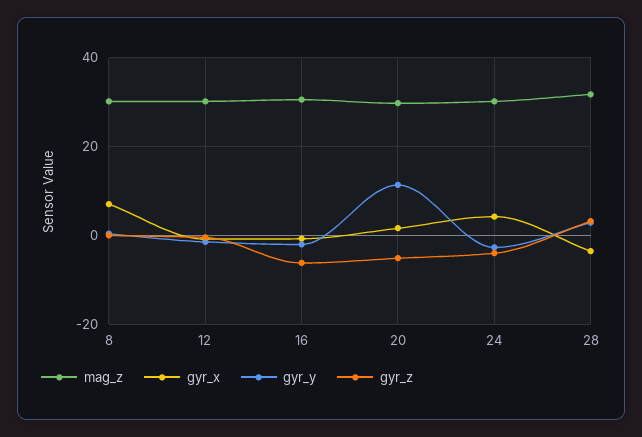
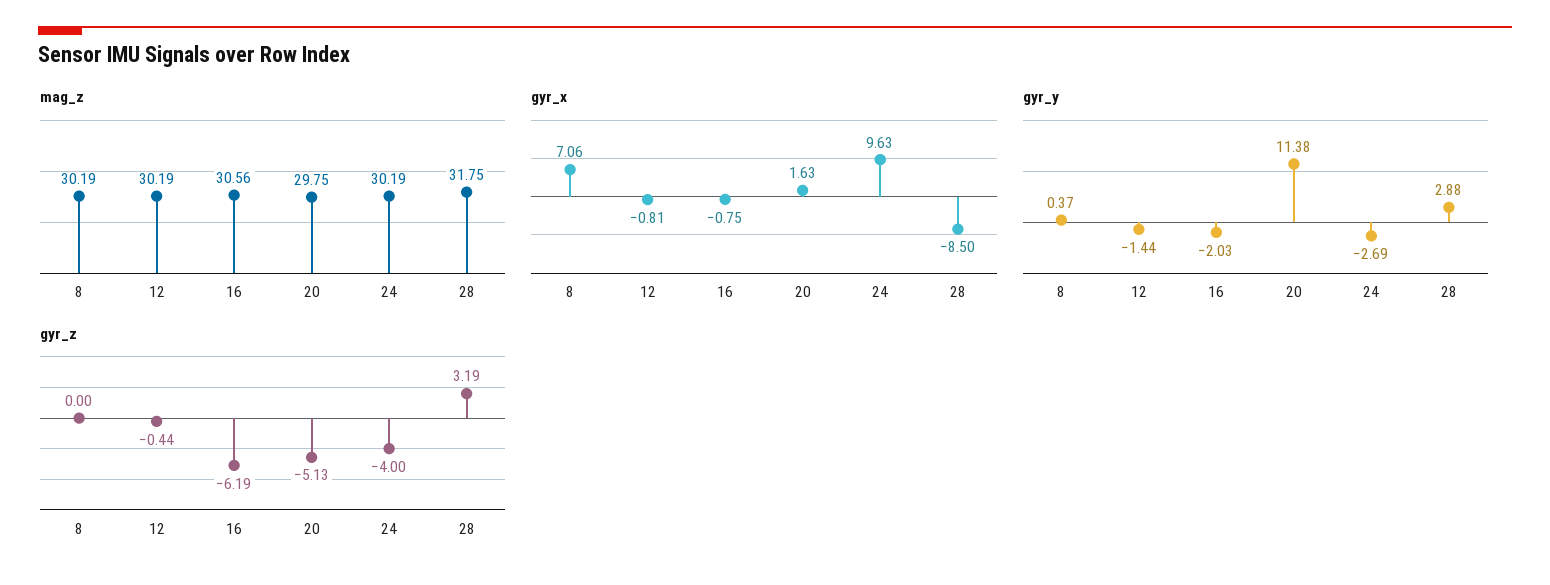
gyr_x, 24: 4 -> 9.63
gyr_x, 28: -4 -> -8.5

